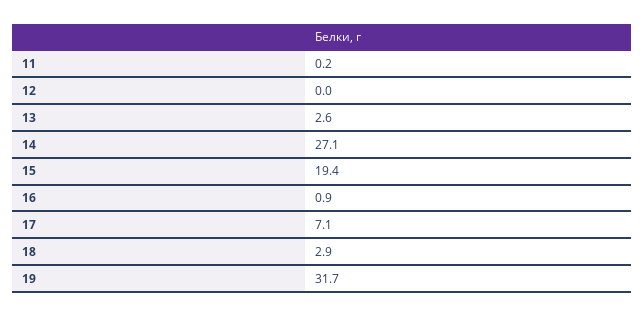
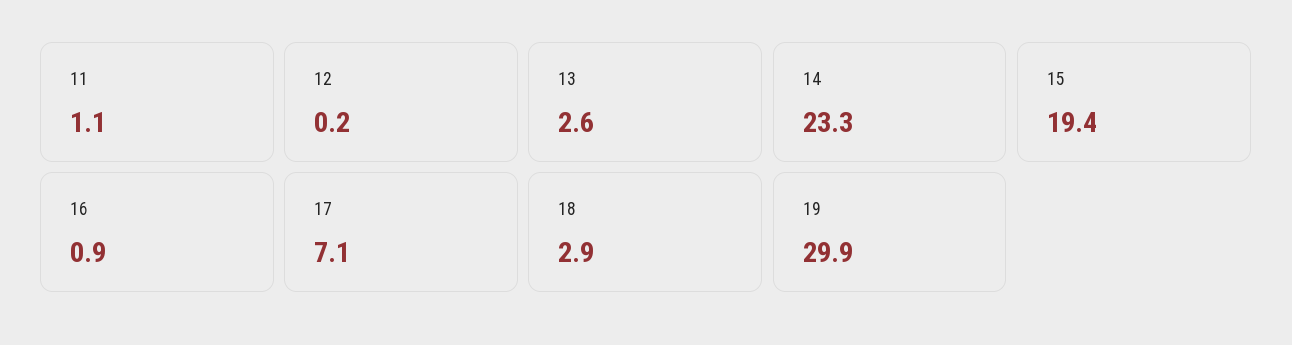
11: 0.2 -> 1.1
12: 0 -> 0.2
14: 27.1 -> 23.3
19: 31.7 -> 29.9

